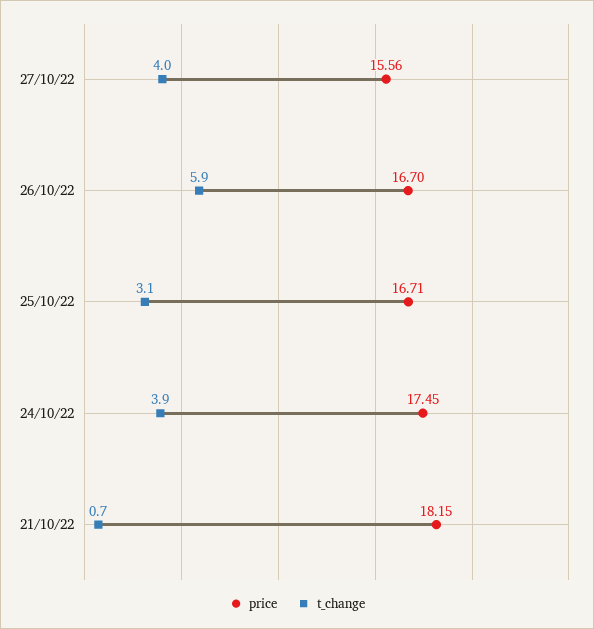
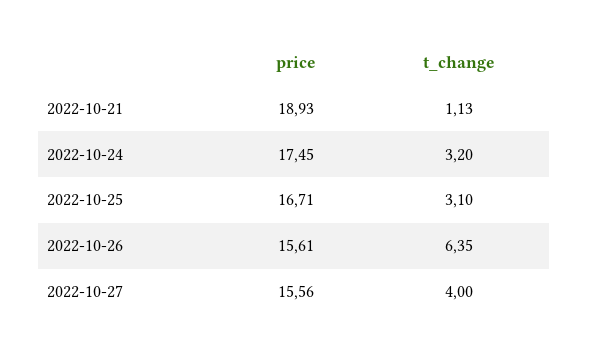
price, 26/10/22: 16.7 -> 15.61
t_change, 26/10/22: 5.9 -> 6.35
t_change, 24/10/22: 3.9 -> 3.2
price, 21/10/22: 18.15 -> 18.93
t_change, 21/10/22: 0.7 -> 1.13

